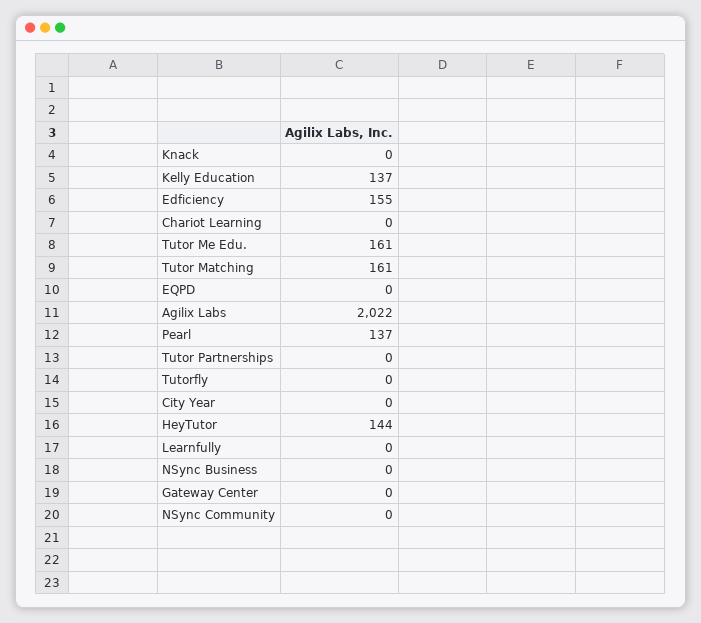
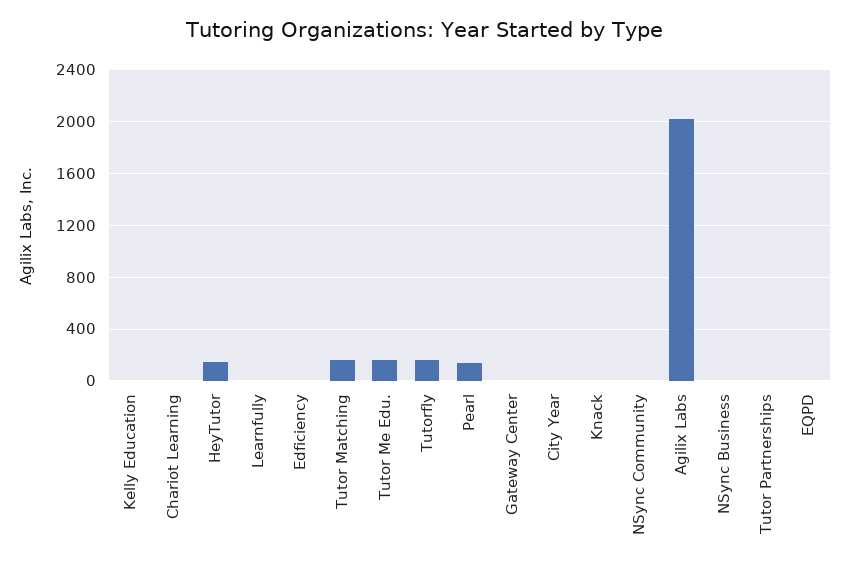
Kelly Education: 137 -> 0
Edficiency: 155 -> 0
Tutorfly: 0 -> 150

